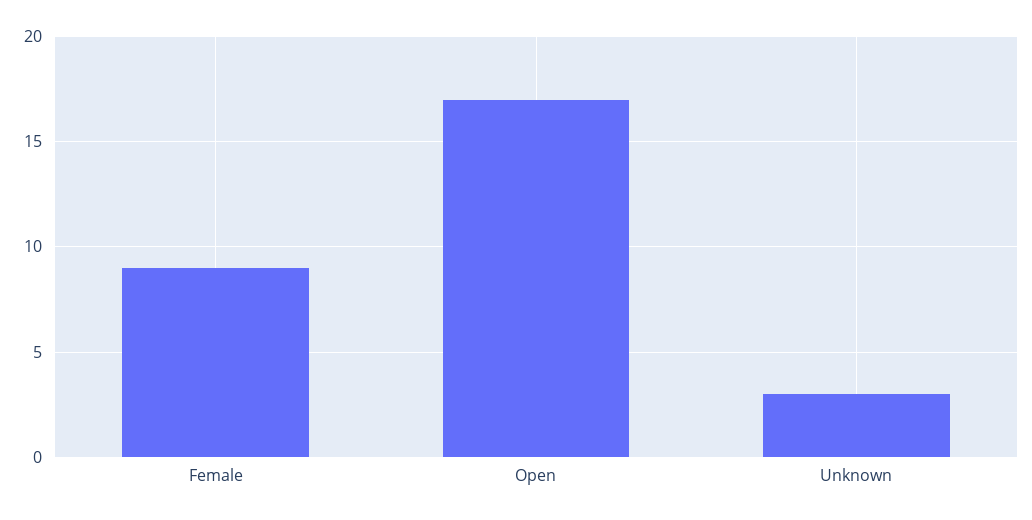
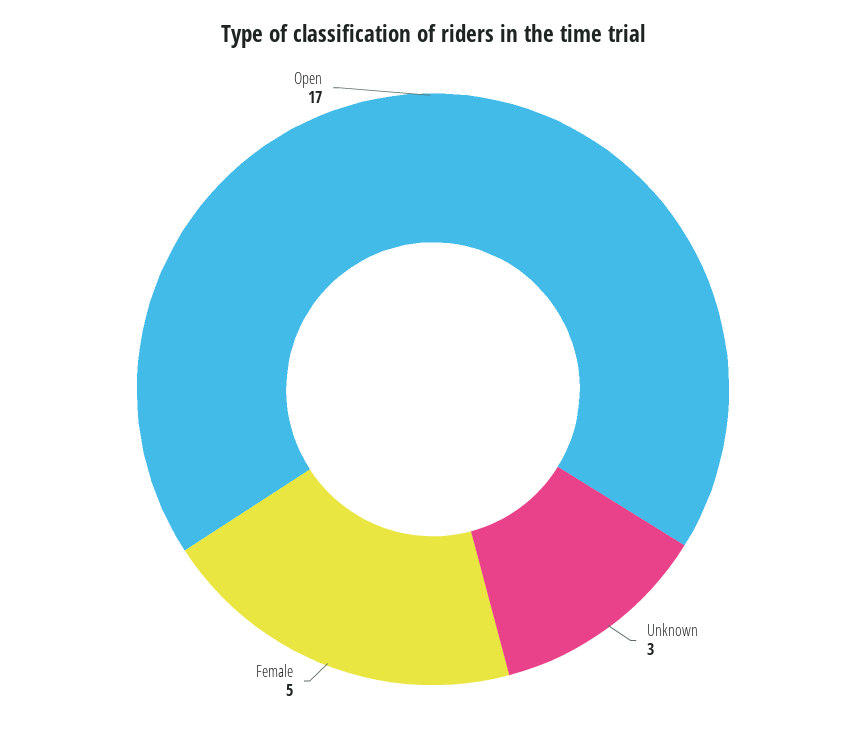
Female: 9 -> 5

